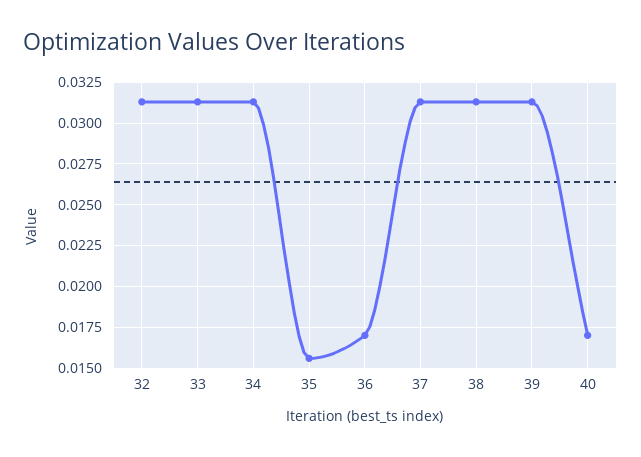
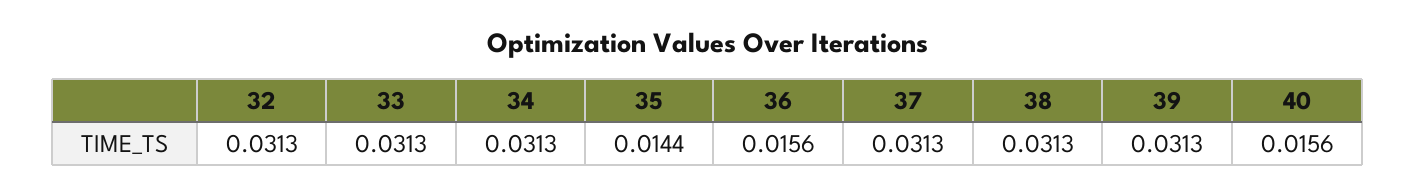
35: 0.0155 -> 0.0144
36: 0.017 -> 0.0156
40: 0.017 -> 0.0156

